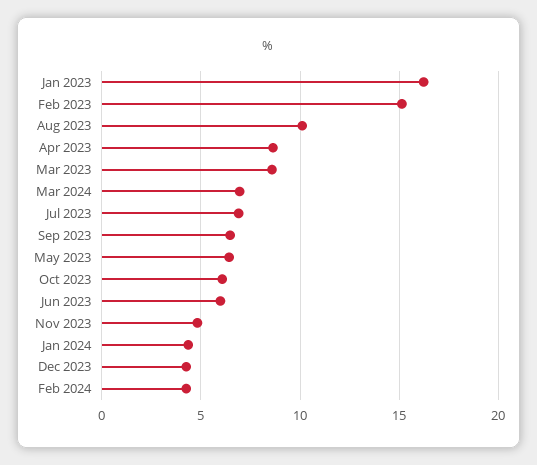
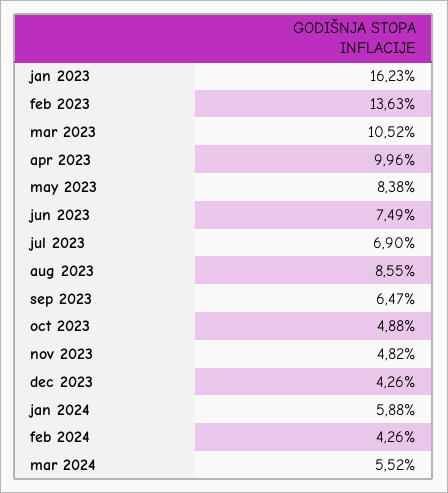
Feb 2023: 15 -> 13.63
Aug 2023: 10 -> 8.55
Apr 2023: 8.5 -> 9.96
Mar 2023: 8.5 -> 10.52
Mar 2024: 7 -> 5.52
May 2023: 6.5 -> 8.38
Oct 2023: 6 -> 4.88
Jun 2023: 6 -> 7.49
Jan 2024: 4.5 -> 5.88

